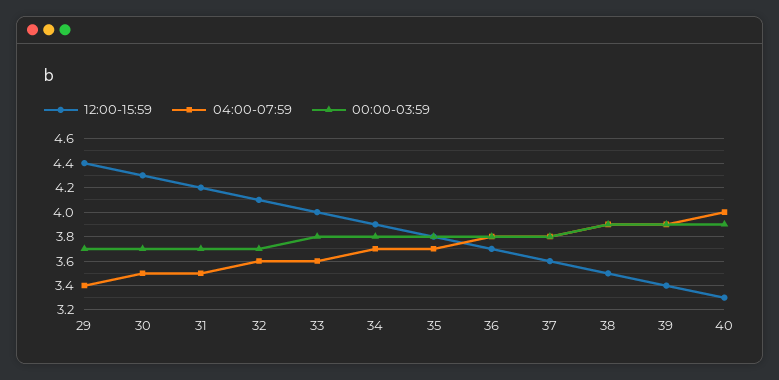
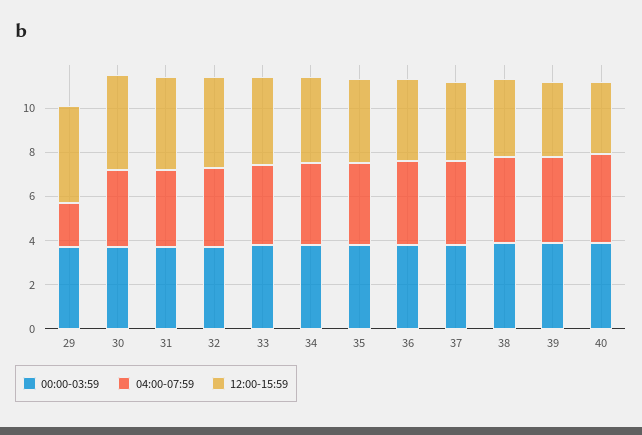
04:00-07:59, 29: 3.4 -> 2

